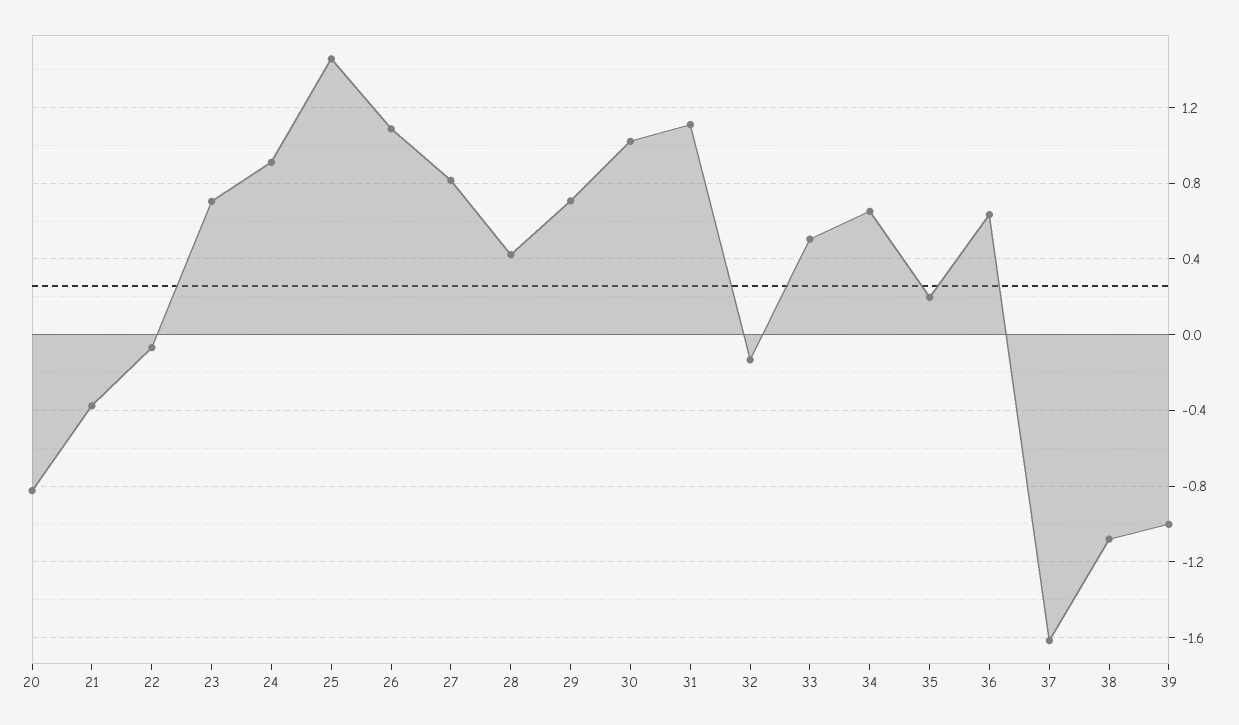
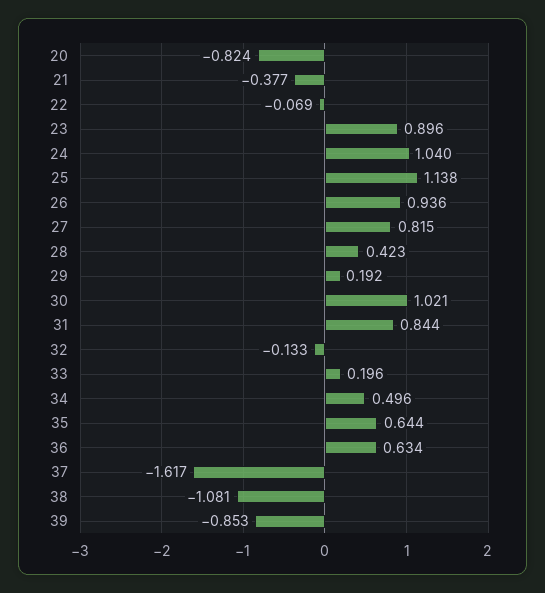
23: 0.7 -> 0.896
24: 0.9 -> 1.04
25: 1.45 -> 1.138
26: 1.1 -> 0.936
29: 0.7 -> 0.192
31: 1.1 -> 0.844
33: 0.5 -> 0.196
34: 0.65 -> 0.496
35: 0.2 -> 0.644
39: -1 -> -0.853

